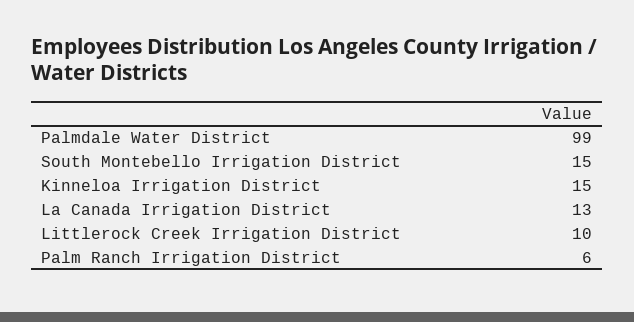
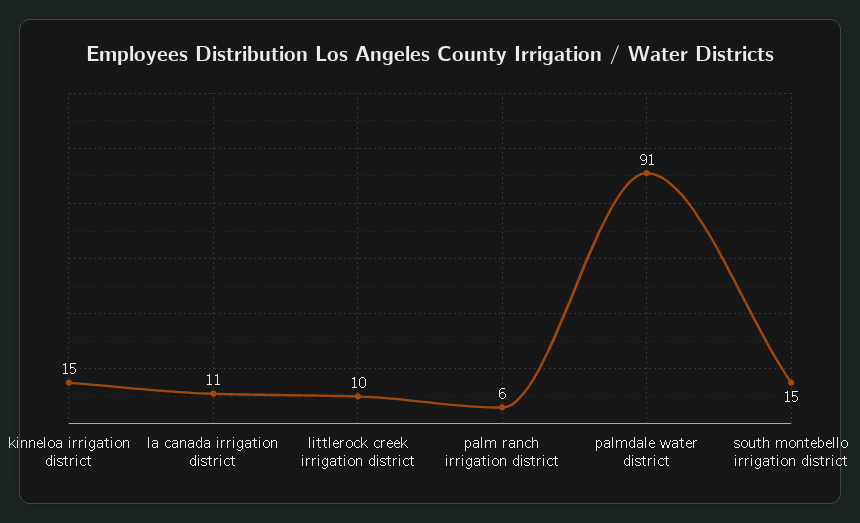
Palmdale Water District: 99 -> 91
La Canada Irrigation District: 13 -> 11

